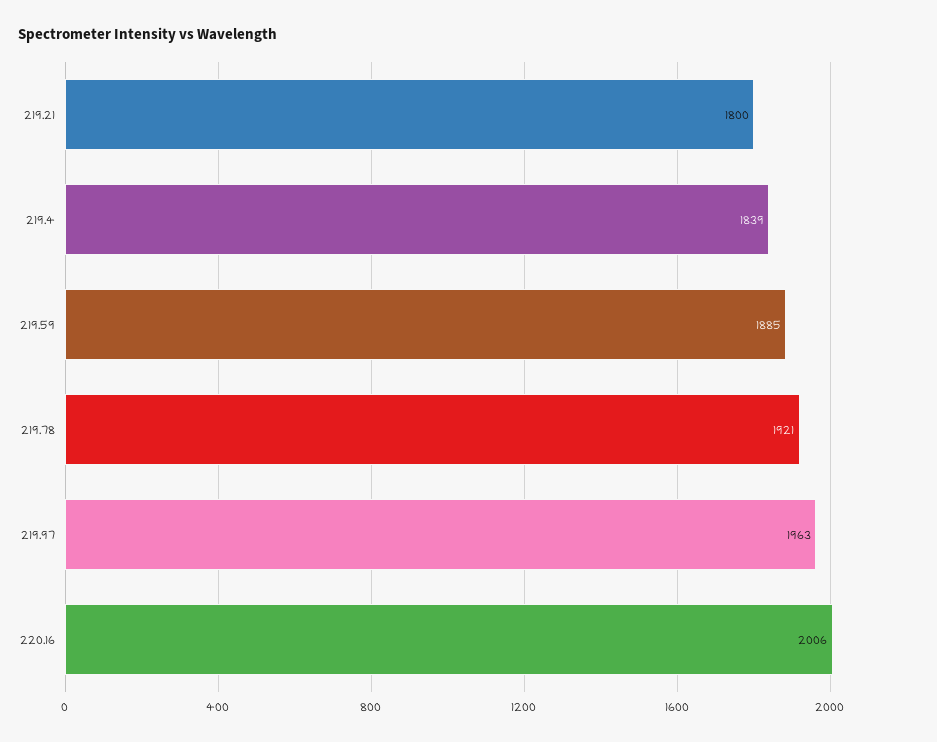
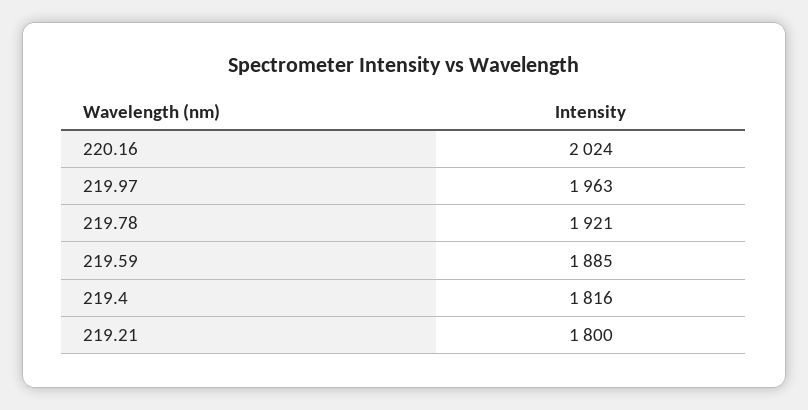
219.4: 1839 -> 1816
220.16: 2006 -> 2024

